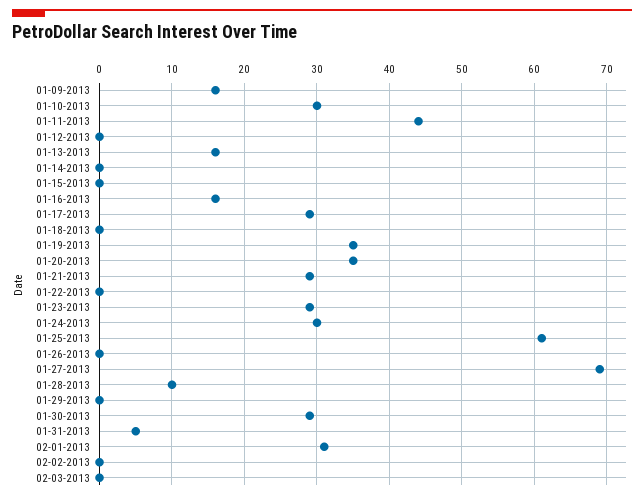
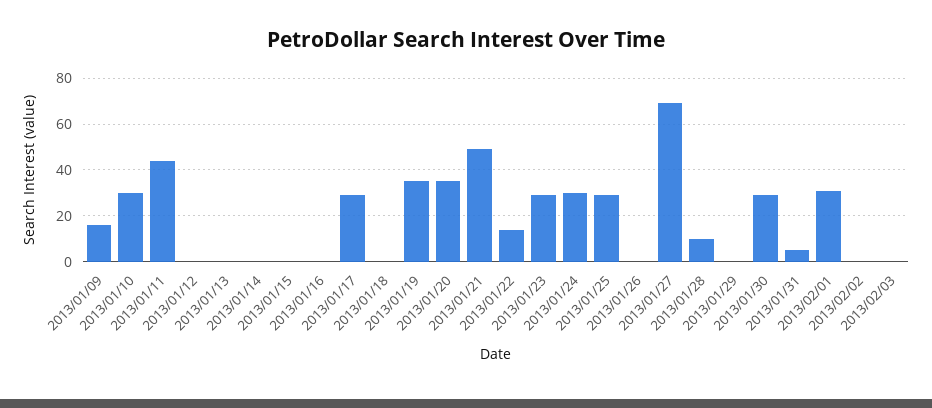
01-13-2013: 16 -> 0
01-16-2013: 16 -> 0
01-21-2013: 29 -> 50
01-22-2013: 0 -> 15
01-25-2013: 61 -> 30

